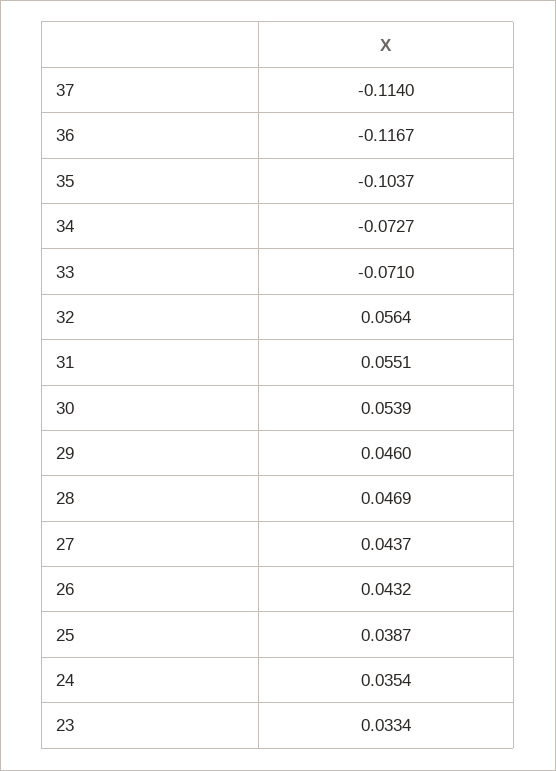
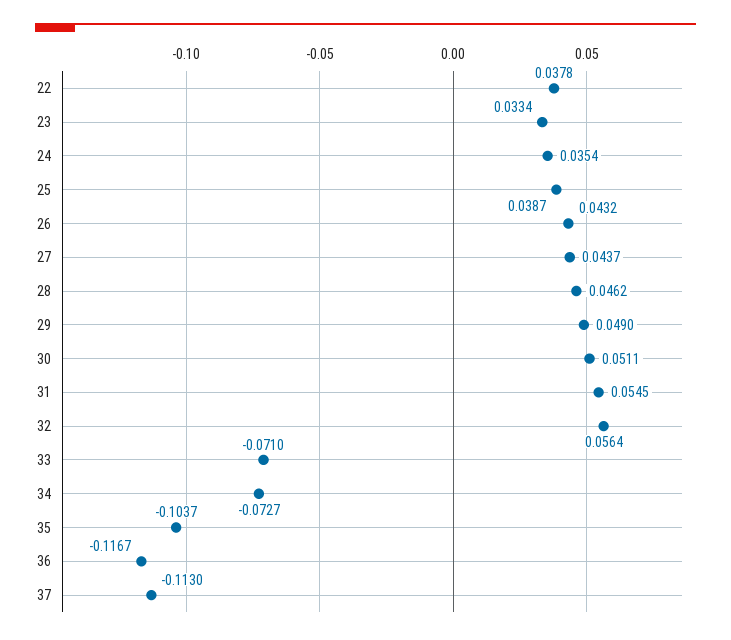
37: -0.114 -> -0.113
31: 0.0551 -> 0.0545
30: 0.0539 -> 0.0511
29: 0.046 -> 0.049
28: 0.0469 -> 0.0462
22: none -> 0.0378

